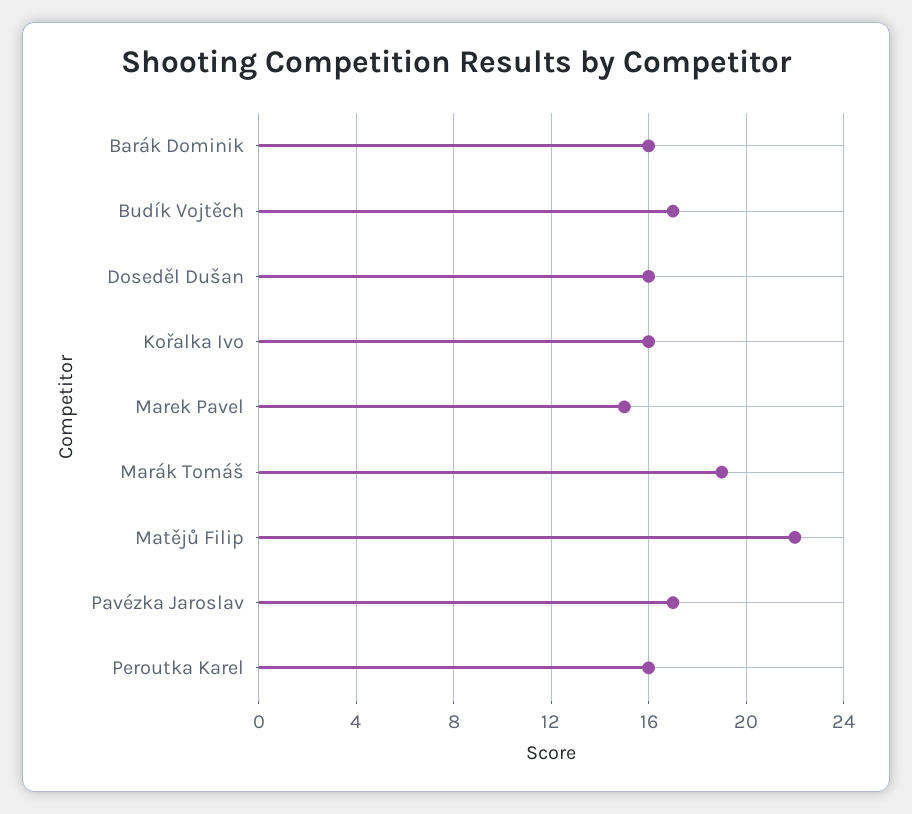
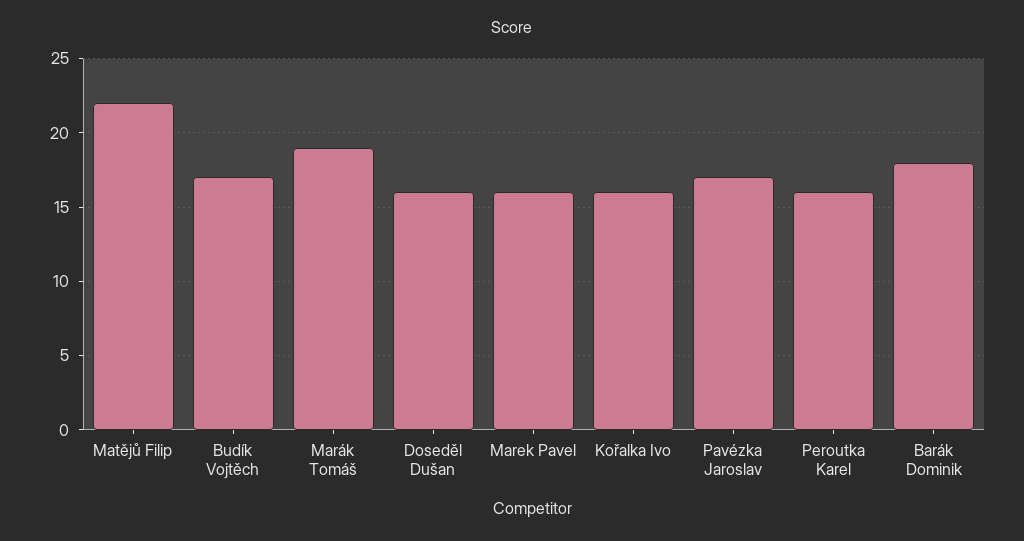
Barák Dominik: 16 -> 18
Marek Pavel: 15 -> 16

